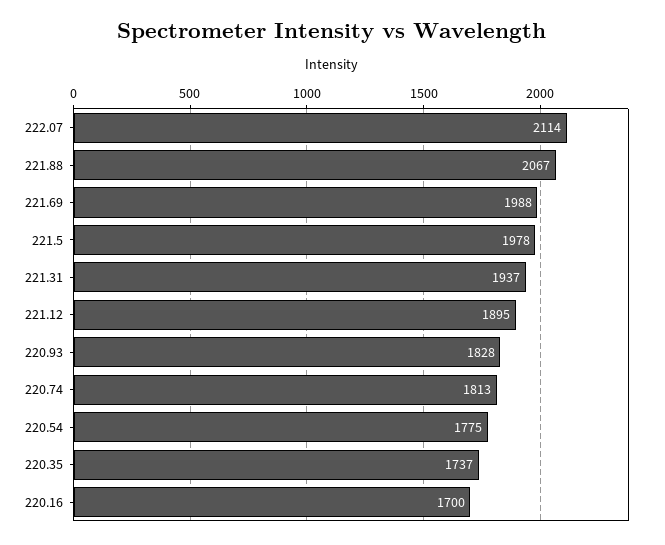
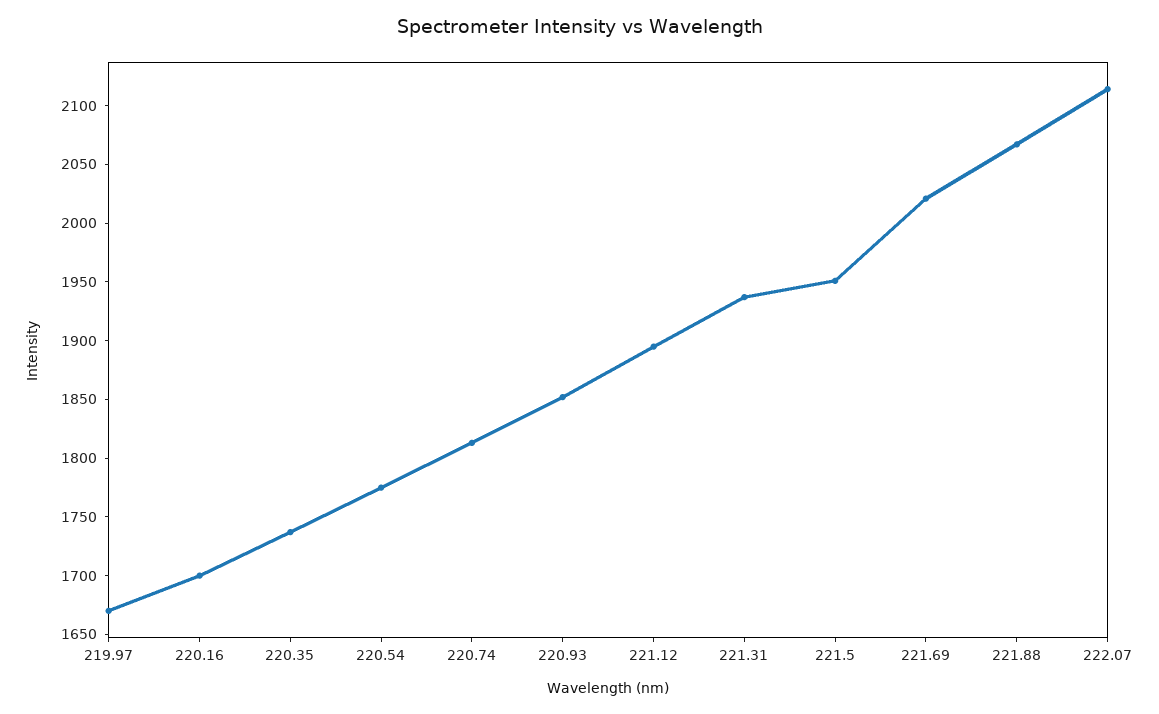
221.69: 1988 -> 2020
221.5: 1978 -> 1950
220.93: 1828 -> 1850
219.97: none -> 1670

